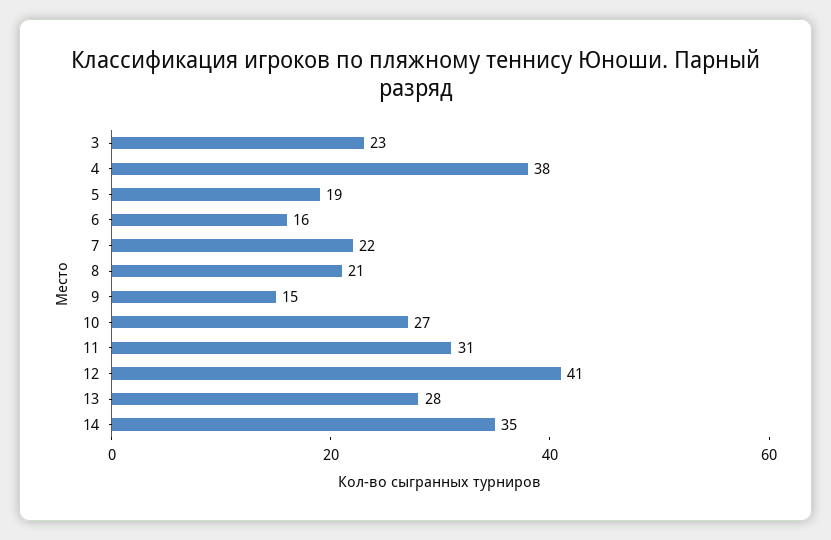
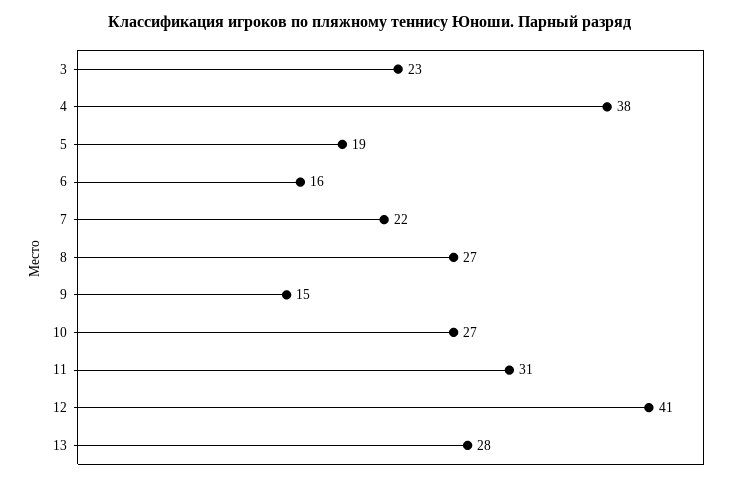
8: 21 -> 27
14: 35 -> none

